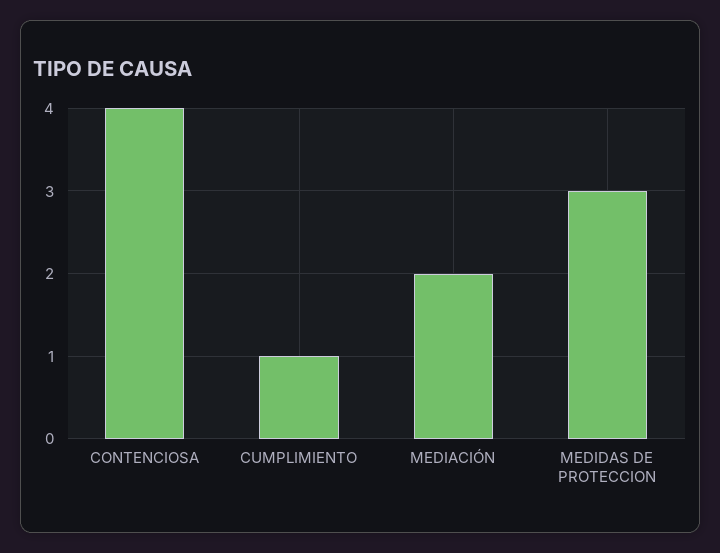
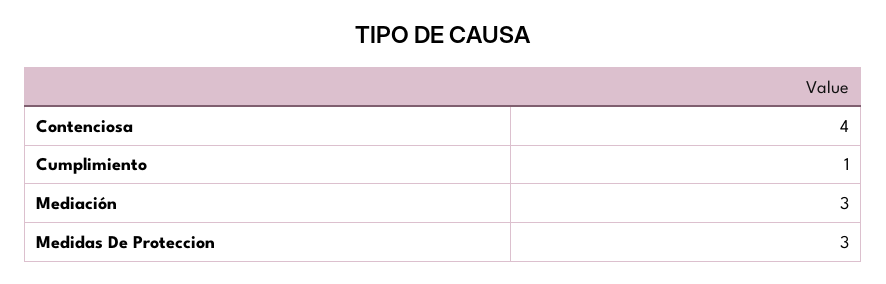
MEDIACIÓN: 2 -> 3

